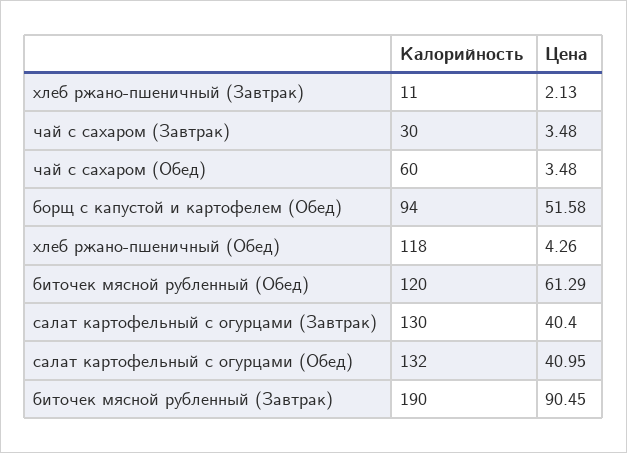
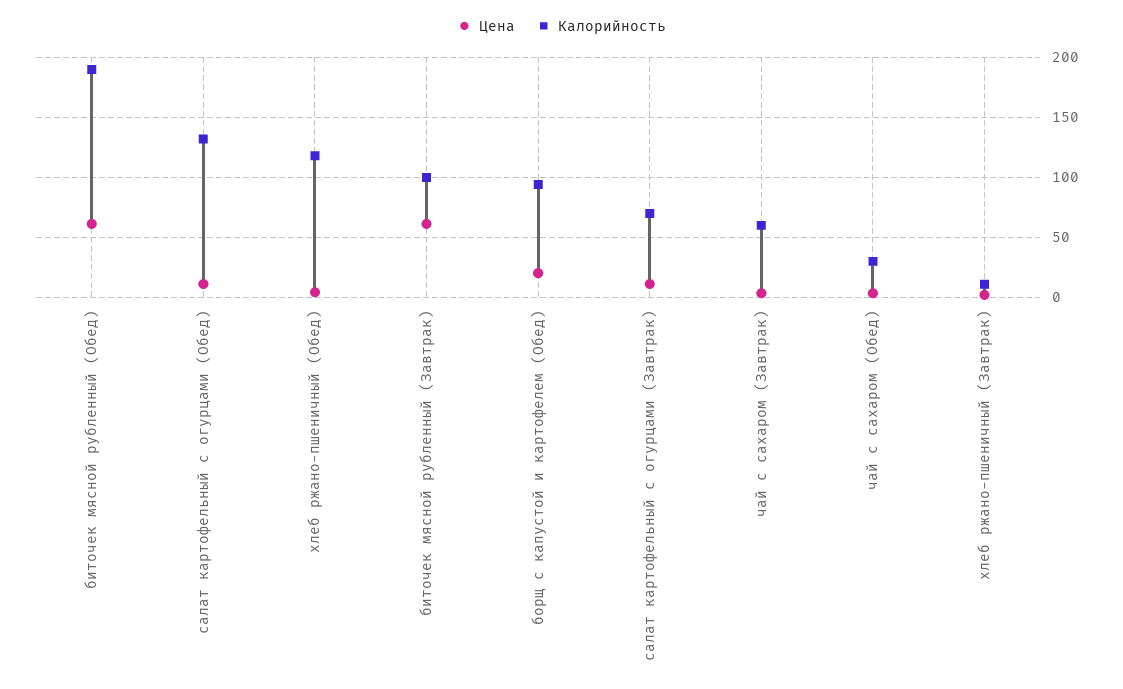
Калорийность, чай с сахаром (Завтрак): 30 -> 60
Калорийность, чай с сахаром (Обед): 60 -> 30
Цена, борщ с капустой и картофелем (Обед): 51.58 -> 20
Калорийность, биточек мясной рубленный (Обед): 120 -> 190
Калорийность, салат картофельный с огурцами (Завтрак): 130 -> 70
Цена, салат картофельный с огурцами (Завтрак): 40.4 -> 10
Цена, салат картофельный с огурцами (Обед): 40.95 -> 10
Калорийность, биточек мясной рубленный (Завтрак): 190 -> 100
Цена, биточек мясной рубленный (Завтрак): 90.45 -> 60

